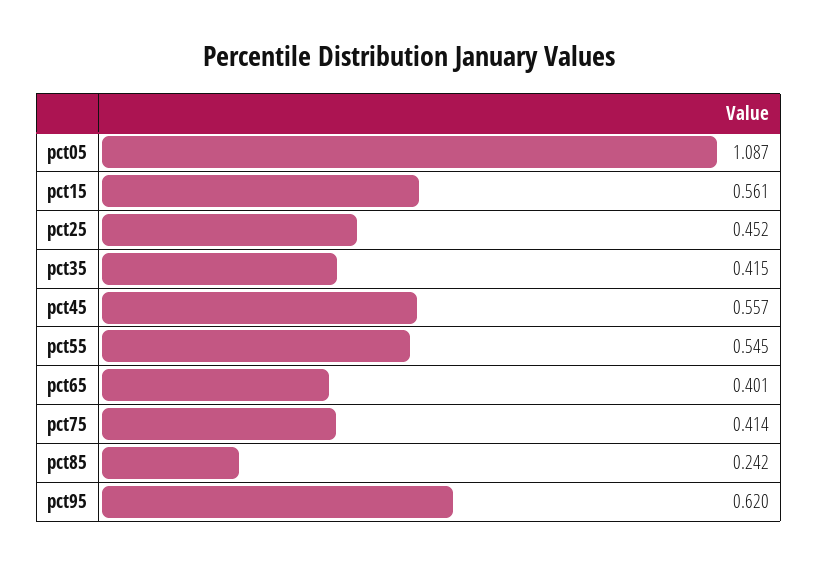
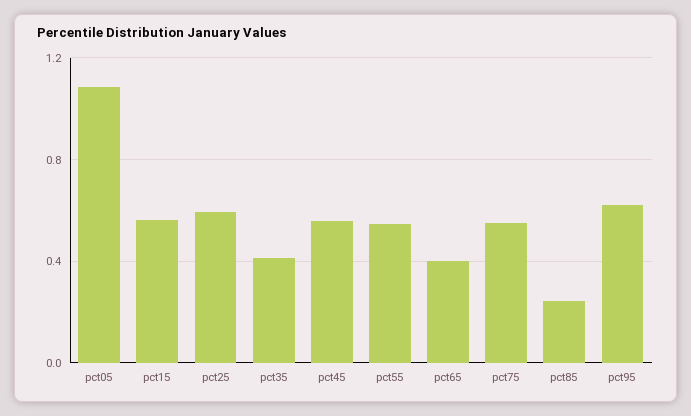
pct25: 0.452 -> 0.6
pct75: 0.414 -> 0.55

